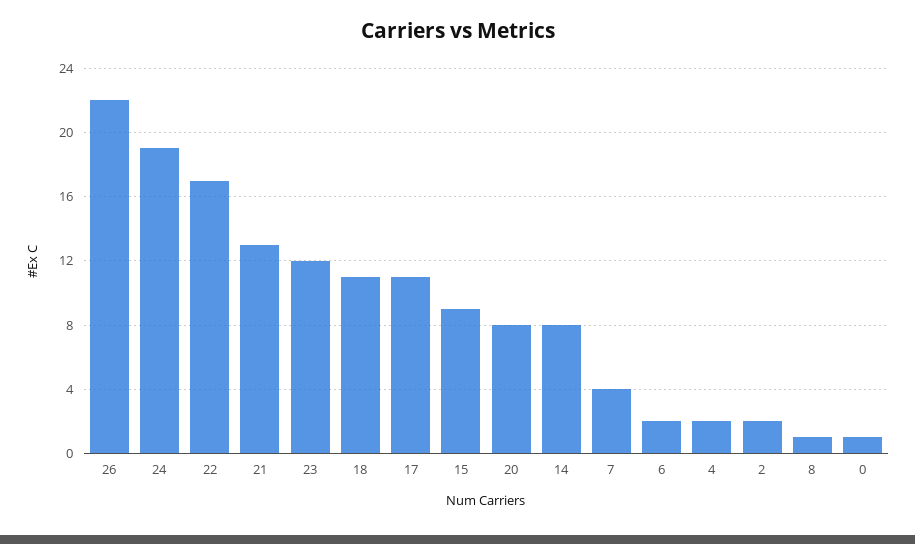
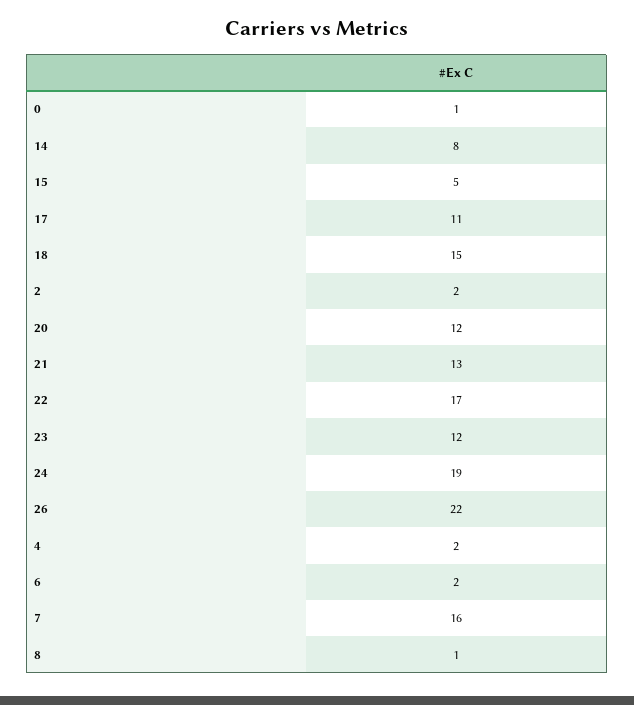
18: 11 -> 15
15: 9 -> 5
20: 8 -> 12
7: 4 -> 16

